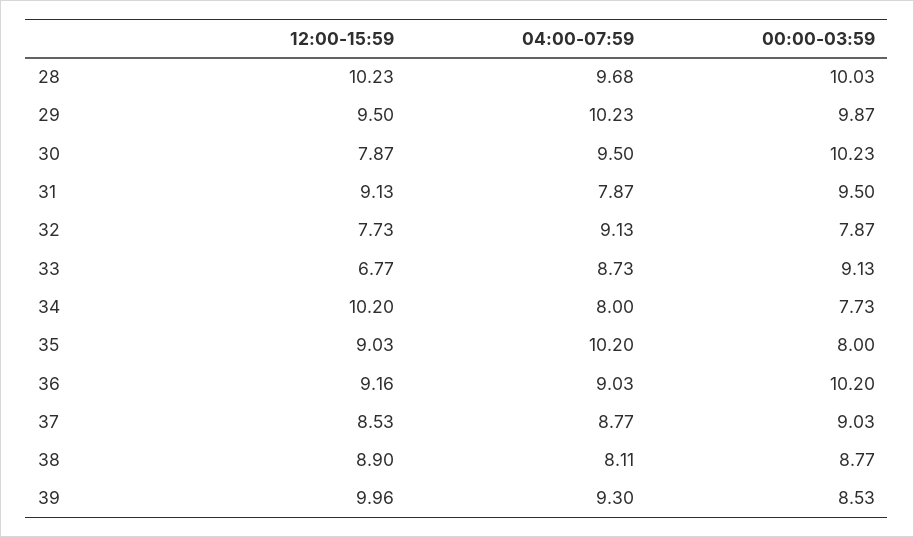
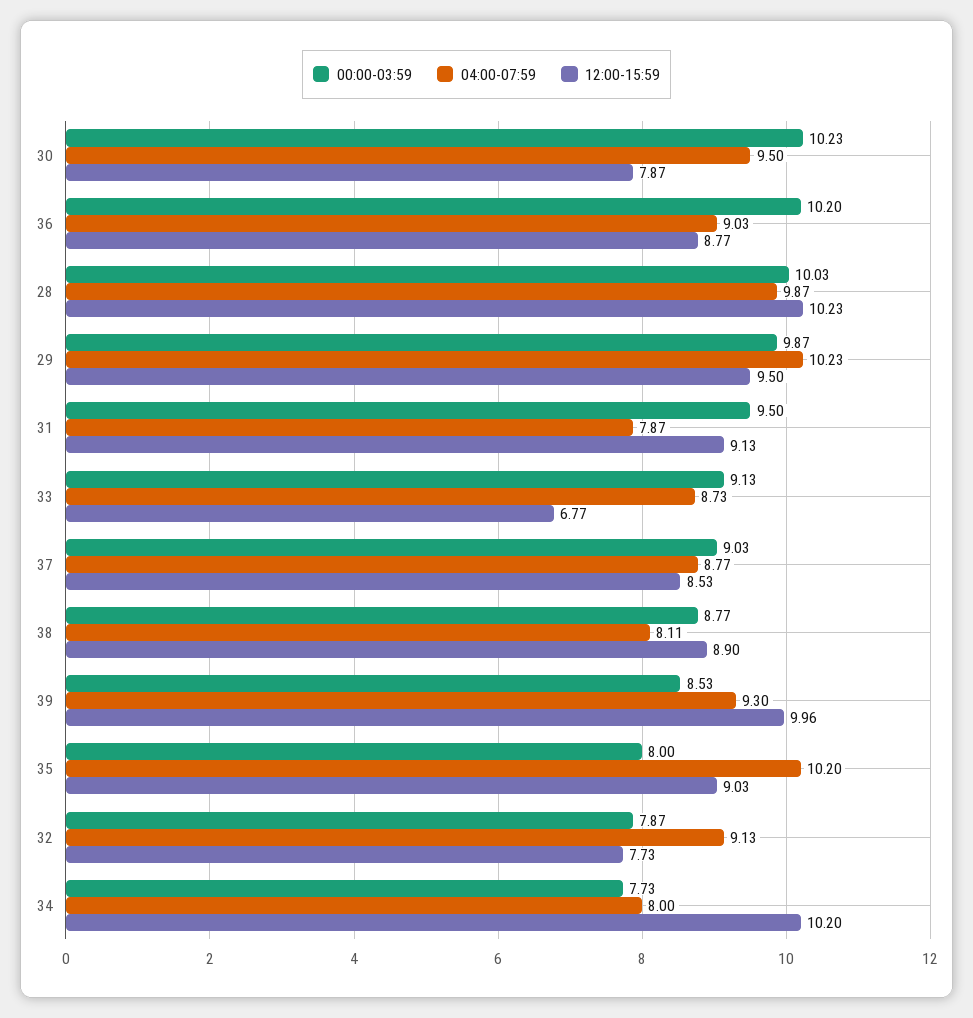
04:00-07:59, 28: 9.68 -> 9.87
12:00-15:59, 36: 9.16 -> 8.77

